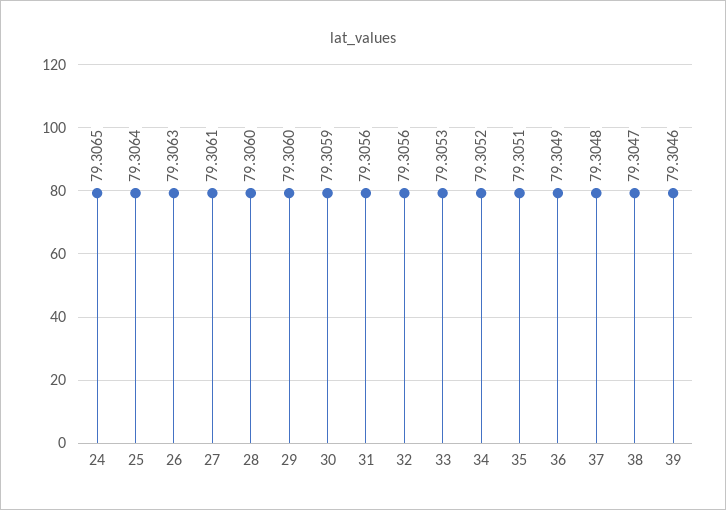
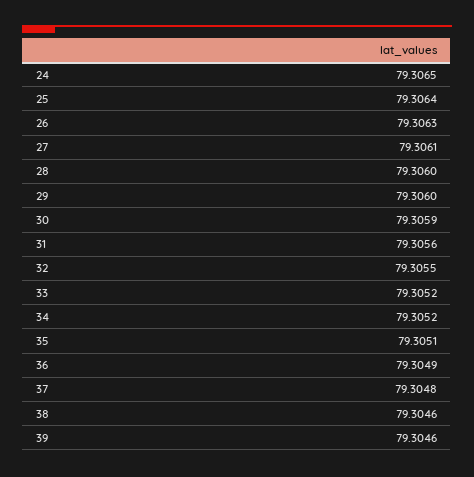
32: 79.3056 -> 79.3055
33: 79.3053 -> 79.3052
38: 79.3047 -> 79.3046

